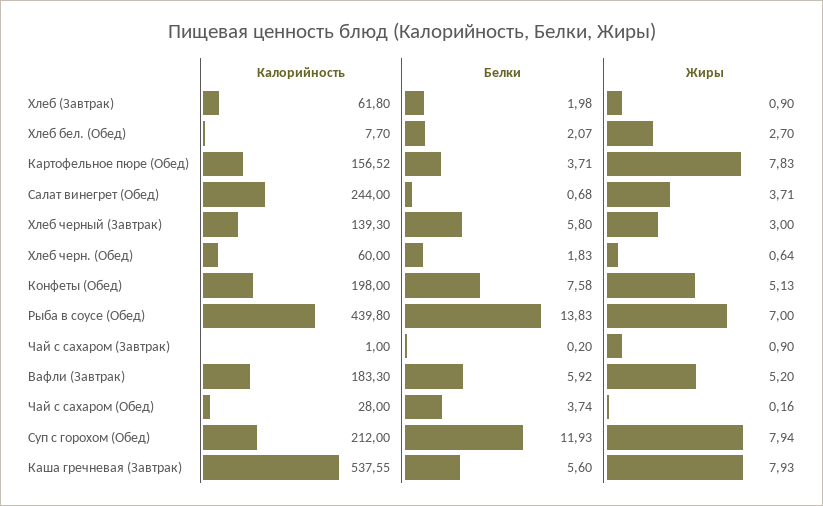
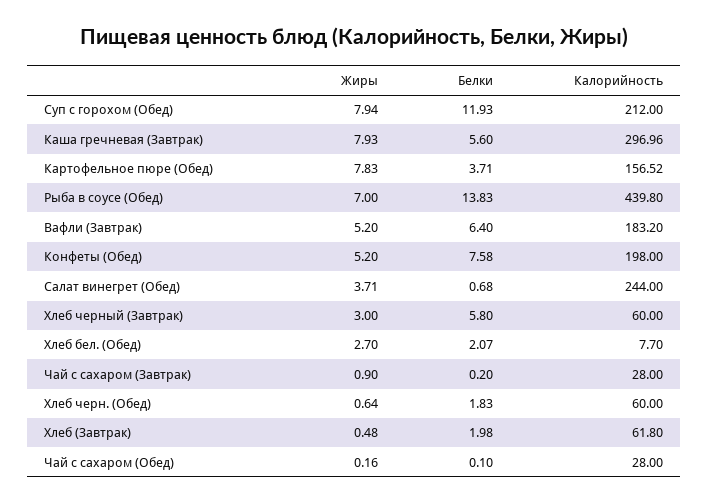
Жиры, Хлеб (Завтрак): 0.9 -> 0.48
Калорийность, Хлеб черный (Завтрак): 139.3 -> 60
Жиры, Конфеты (Обед): 5.13 -> 5.2
Калорийность, Чай с сахаром (Завтрак): 1 -> 28
Калорийность, Вафли (Завтрак): 183.3 -> 183.2
Белки, Вафли (Завтрак): 5.92 -> 6.4
Белки, Чай с сахаром (Обед): 3.74 -> 0.1
Калорийность, Каша гречневая (Завтрак): 537.55 -> 296.96

